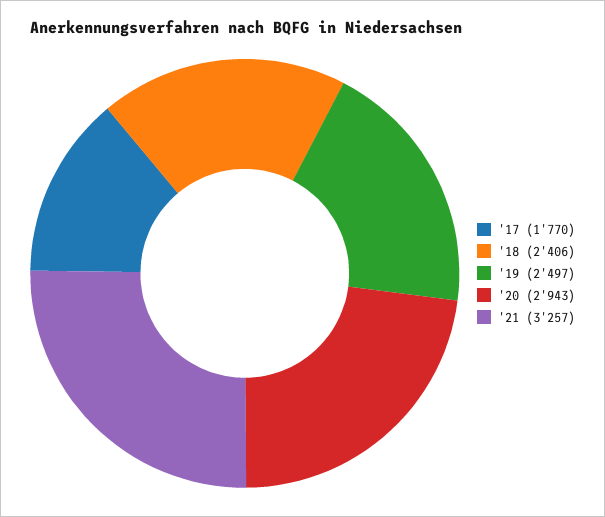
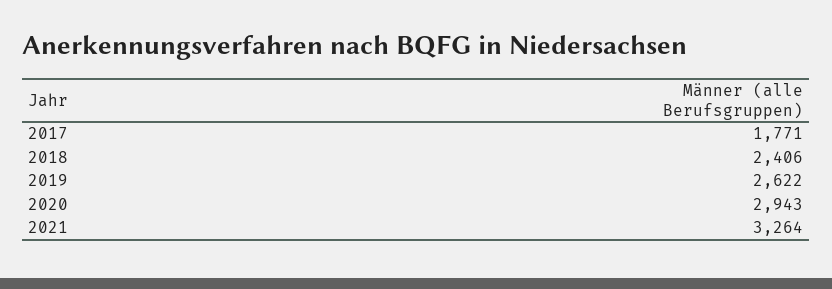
'17: 1770 -> 1771
'19: 2497 -> 2622
'21: 3257 -> 3264

